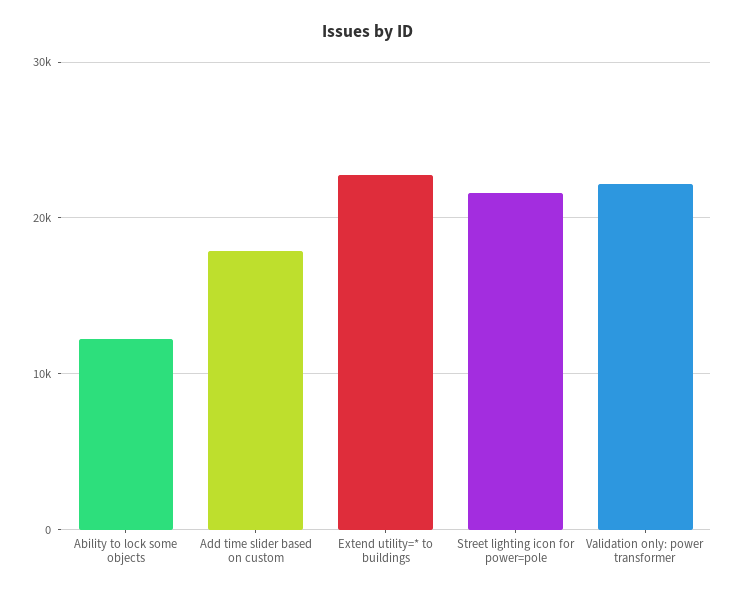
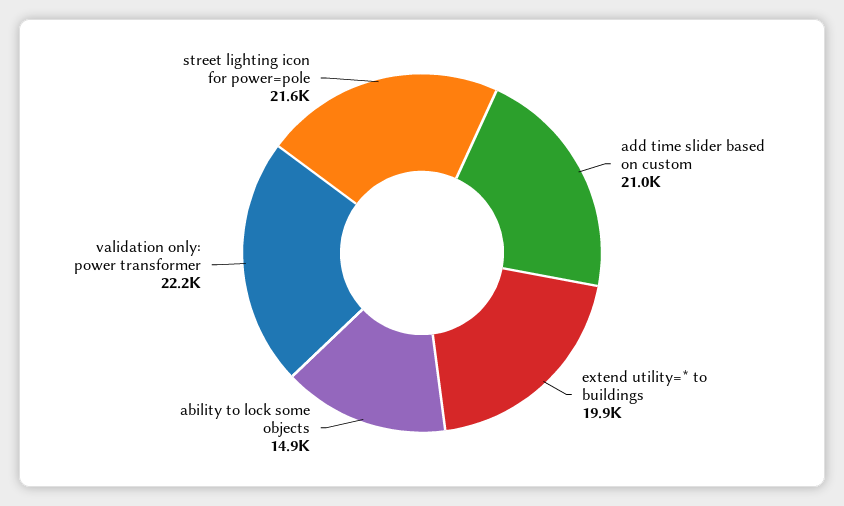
Ability to lock some objects: 12000 -> 14900
Add time slider based on custom: 18000 -> 21000
Extend utility=* to buildings: 23000 -> 19900

